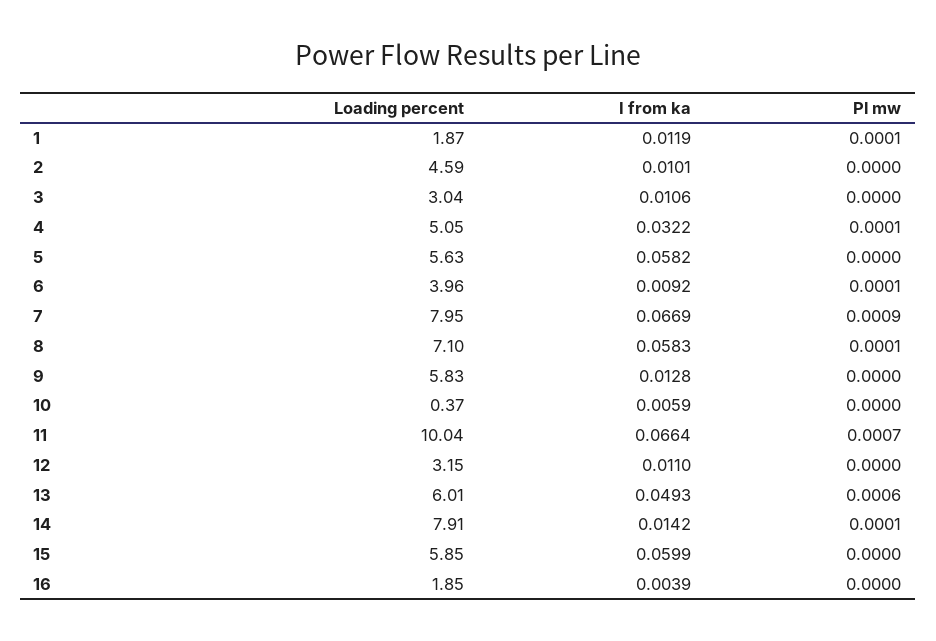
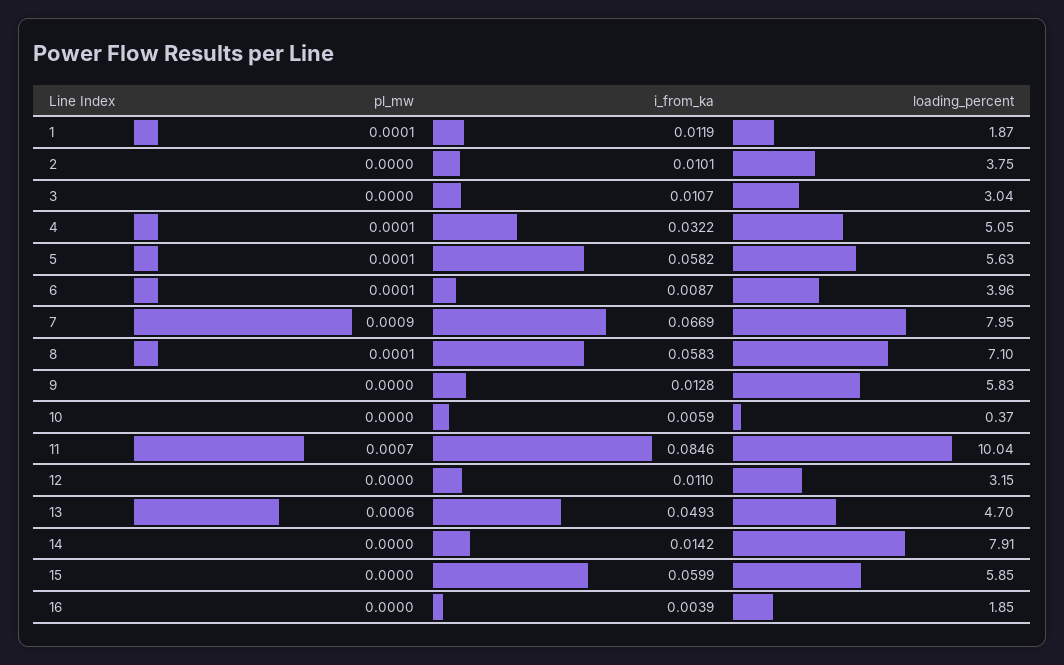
Loading percent, 2: 4.59 -> 3.75
I from ka, 3: 0.0106 -> 0.0107
Pl mw, 5: 0 -> 0.0001
I from ka, 6: 0.0092 -> 0.0087
I from ka, 11: 0.0664 -> 0.0846
Loading percent, 13: 6.01 -> 4.7
Pl mw, 14: 0.0001 -> 0

